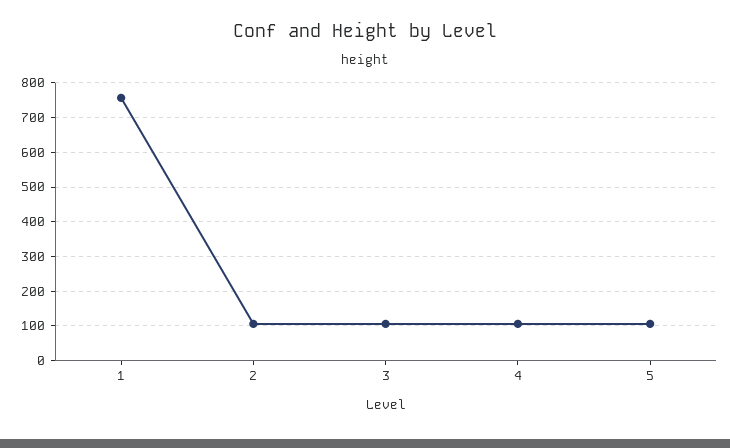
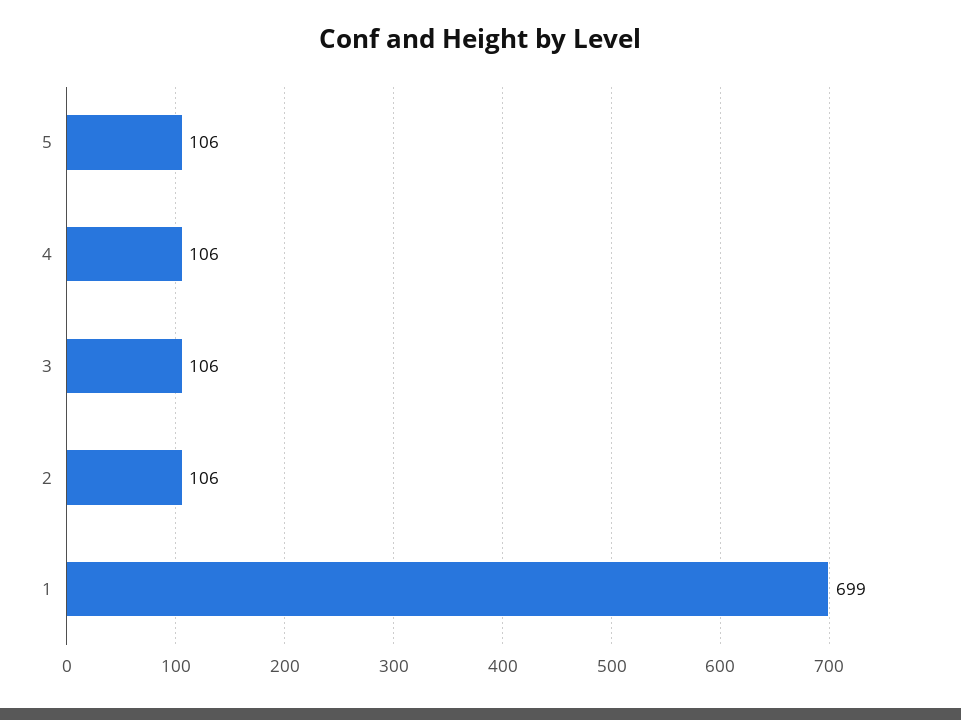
1: 760 -> 699

